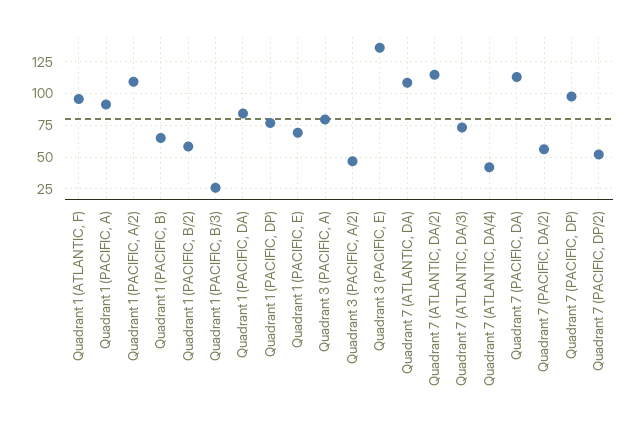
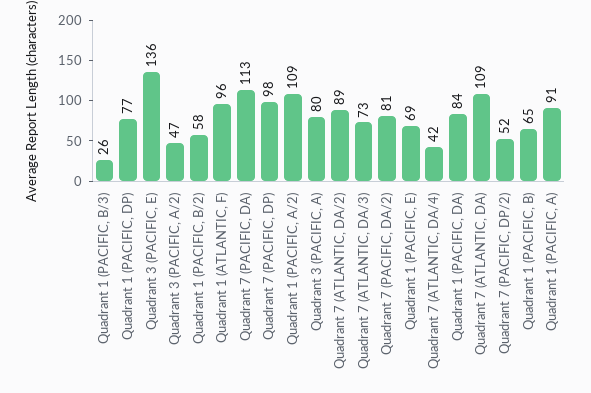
Quadrant 7 (ATLANTIC, DA/2): 115 -> 89
Quadrant 7 (PACIFIC, DA/2): 55 -> 81

